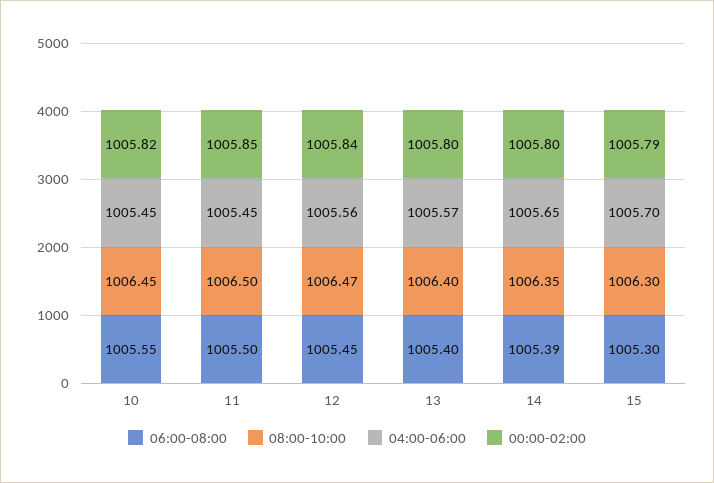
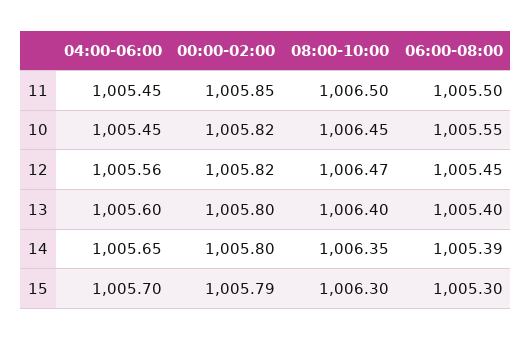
00:00-02:00, 12: 1005.84 -> 1005.82
04:00-06:00, 13: 1005.57 -> 1005.6

